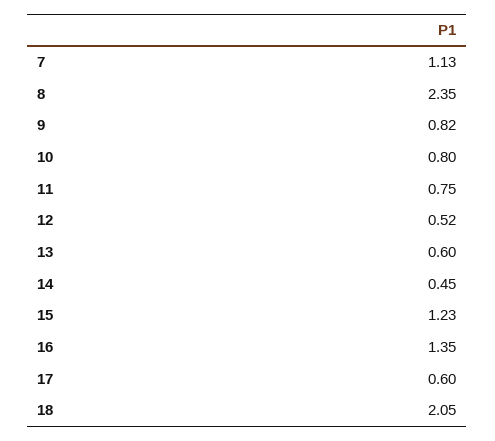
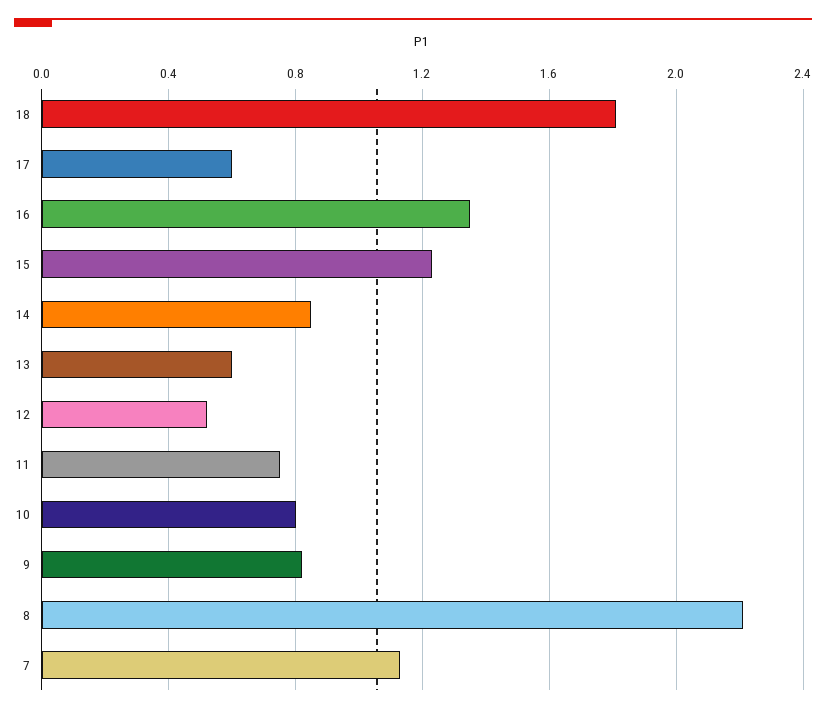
8: 2.35 -> 2.2
14: 0.45 -> 0.85
18: 2.05 -> 1.8

